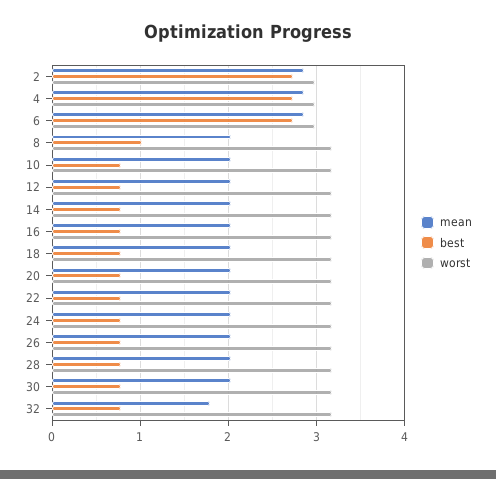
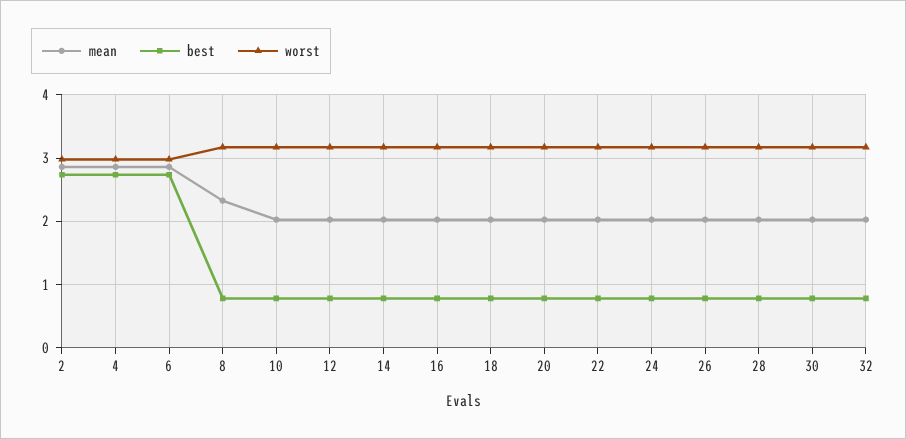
mean, 8: 2 -> 2.3
best, 8: 1 -> 0.8
mean, 32: 1.8 -> 2

